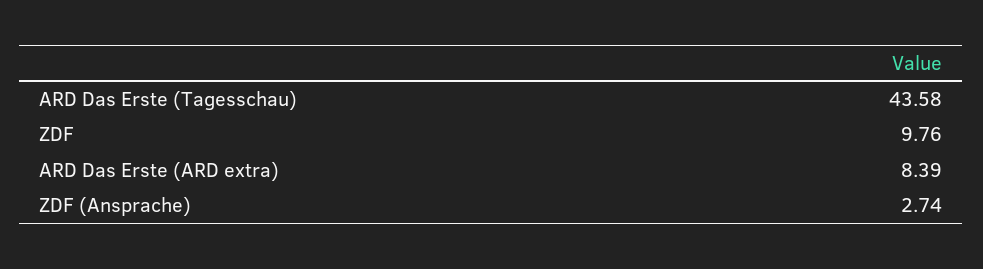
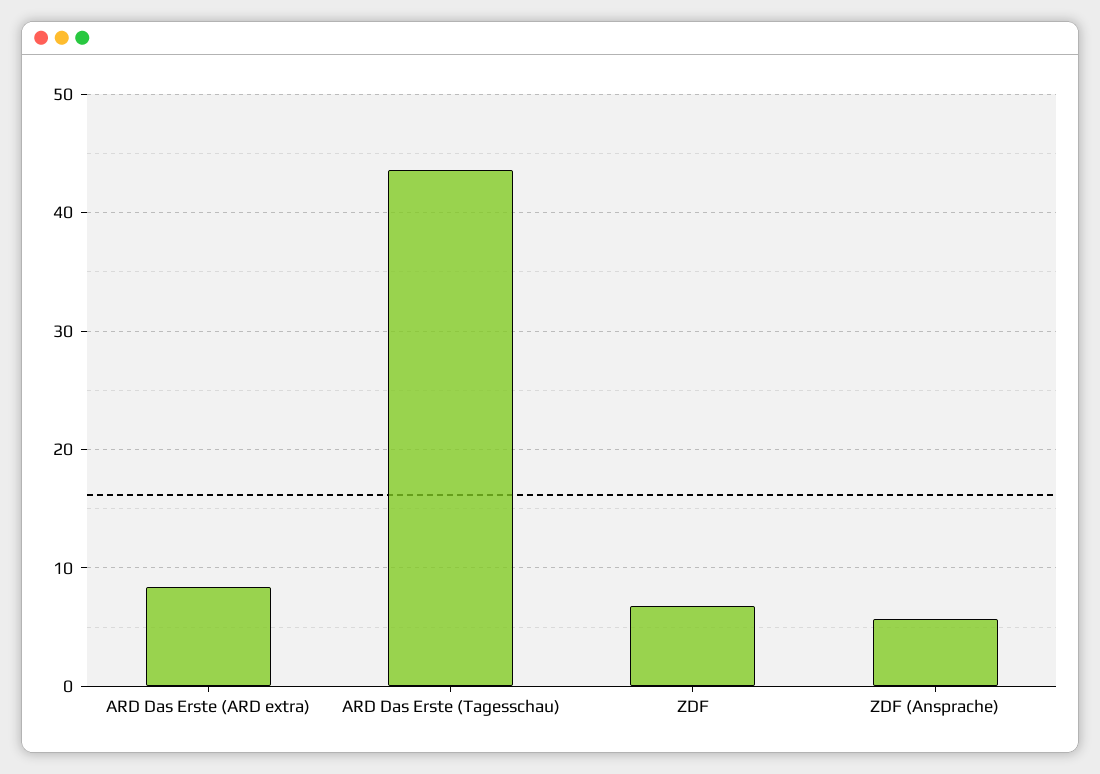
ZDF: 9.76 -> 7
ZDF (Ansprache): 2.74 -> 6

